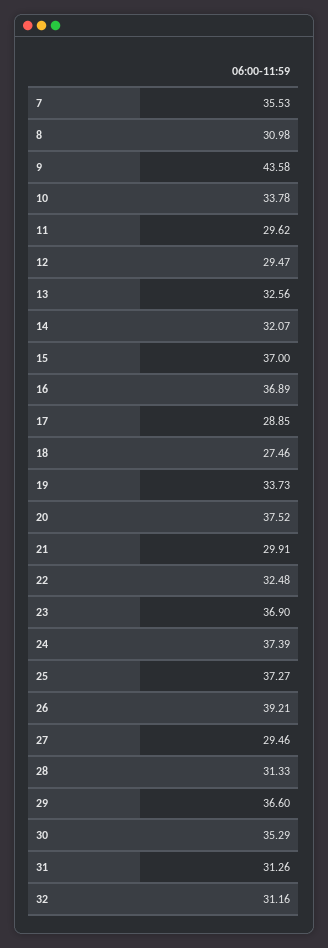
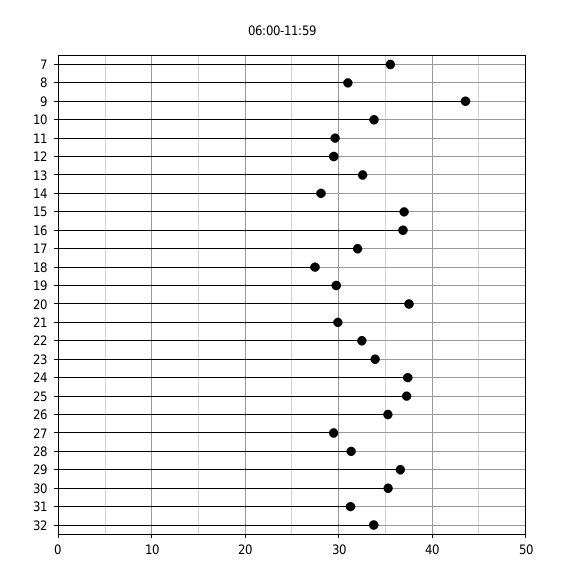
14: 32.07 -> 28
17: 28.85 -> 32
19: 33.73 -> 30
23: 36.9 -> 34
26: 39.21 -> 35
32: 31.16 -> 34

